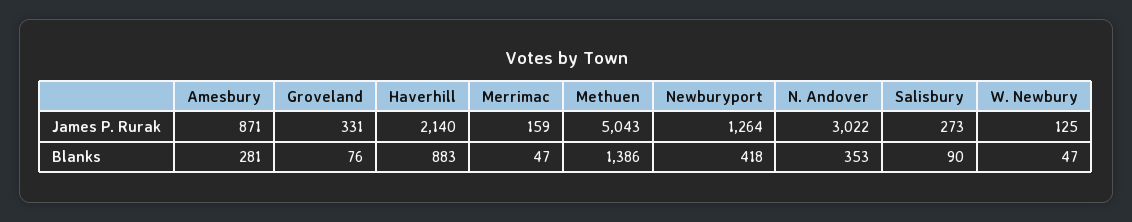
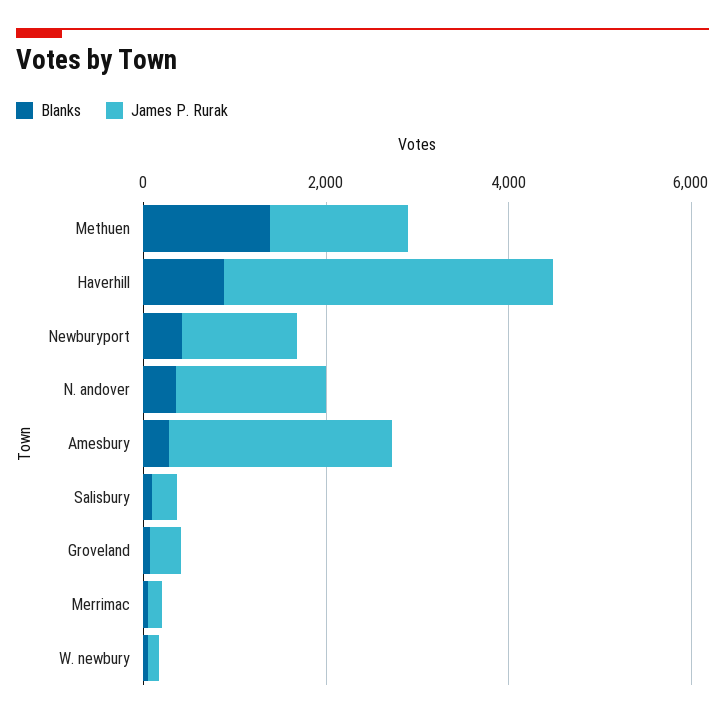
James P. Rurak, Amesbury: 871 -> 2500
James P. Rurak, Haverhill: 2140 -> 3500
James P. Rurak, Methuen: 5043 -> 1500
James P. Rurak, N. Andover: 3022 -> 1500

